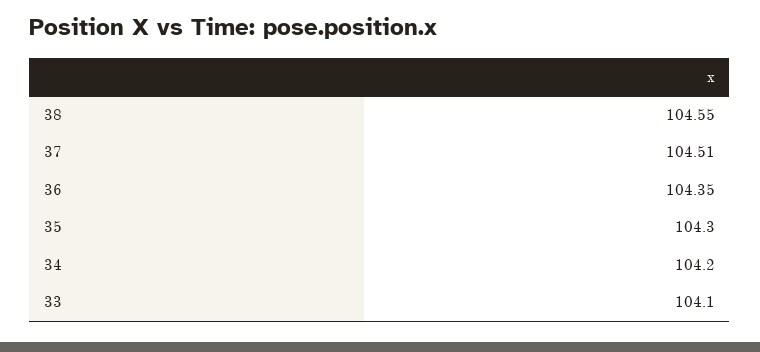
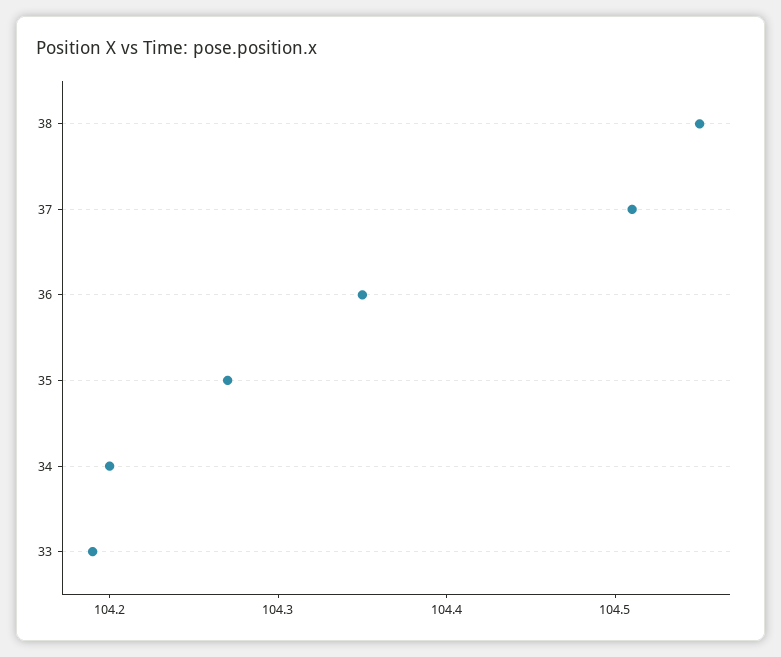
35: 104.3 -> 104.27
33: 104.1 -> 104.19

